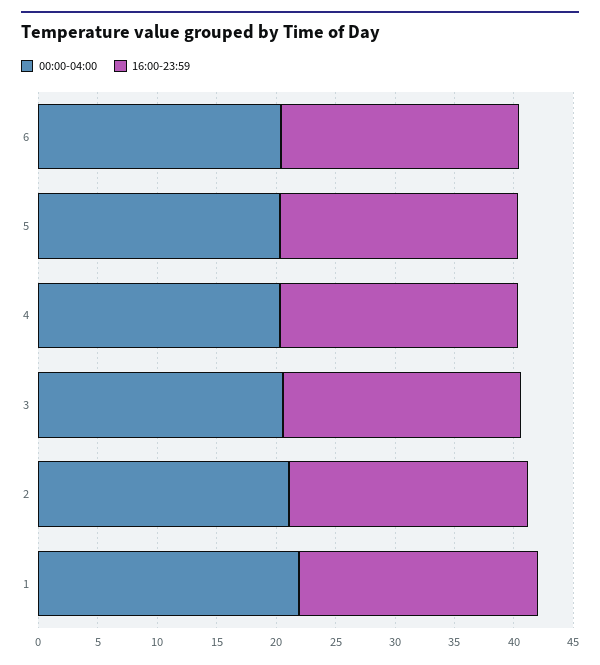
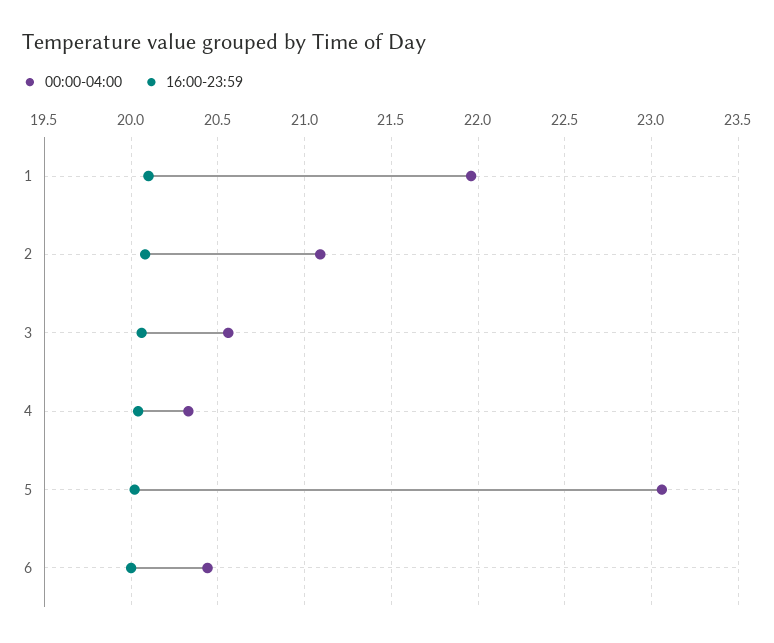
00:00-04:00, 5: 20 -> 23.05

